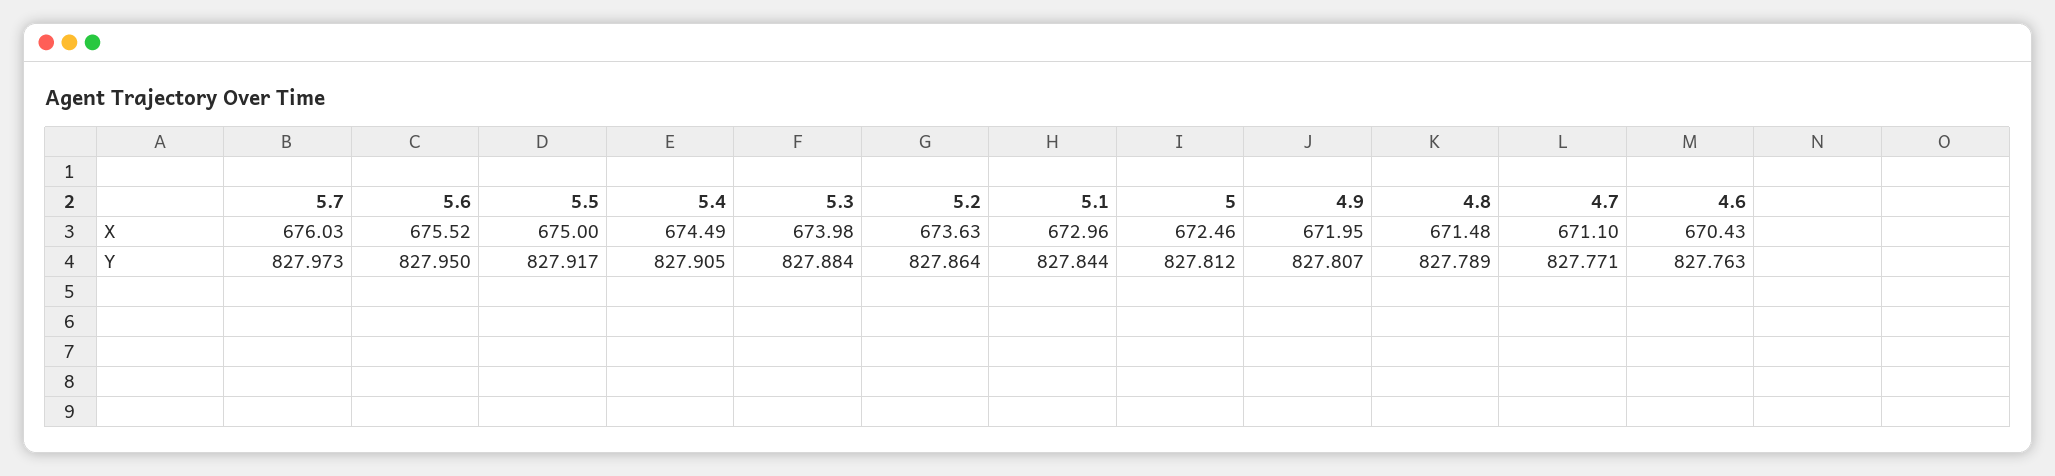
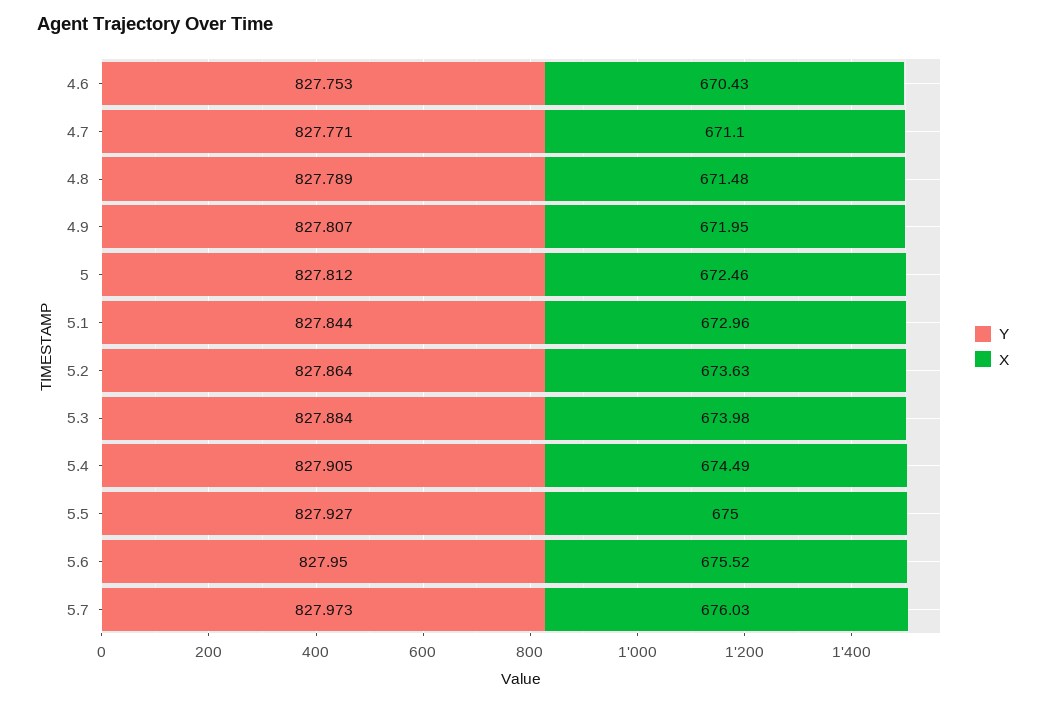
Y, 5.5: 827.917 -> 827.927
Y, 4.6: 827.763 -> 827.753

